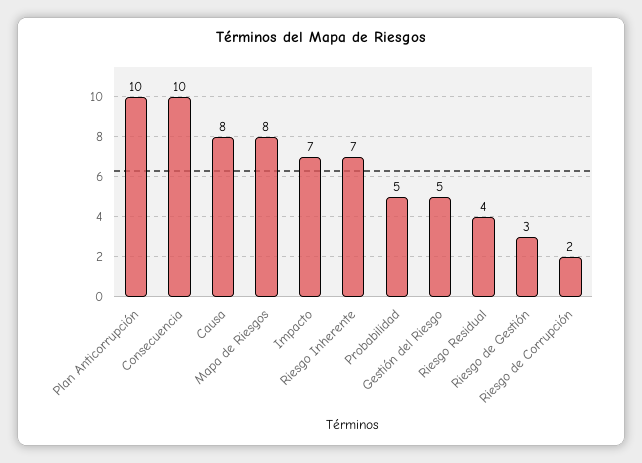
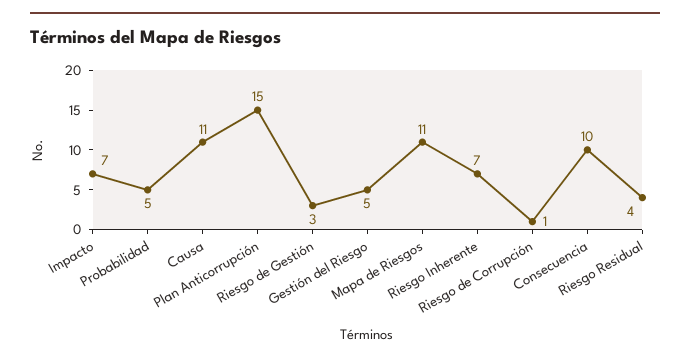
Plan Anticorrupción: 10 -> 15
Causa: 8 -> 11
Mapa de Riesgos: 8 -> 11
Riesgo de Corrupción: 2 -> 1

